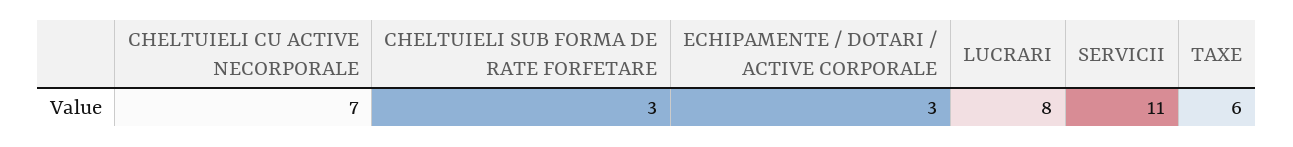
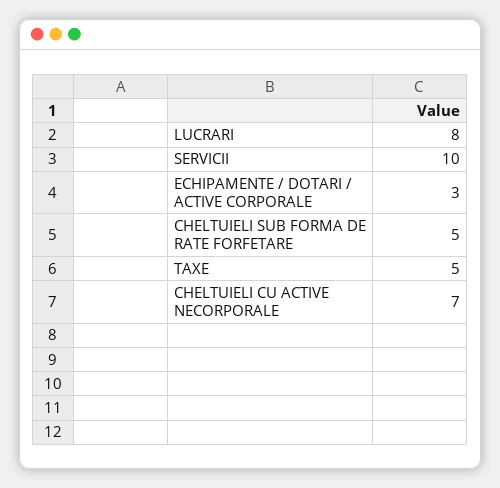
CHELTUIELI SUB FORMA DE RATE FORFETARE: 3 -> 5
SERVICII: 11 -> 10
TAXE: 6 -> 5

